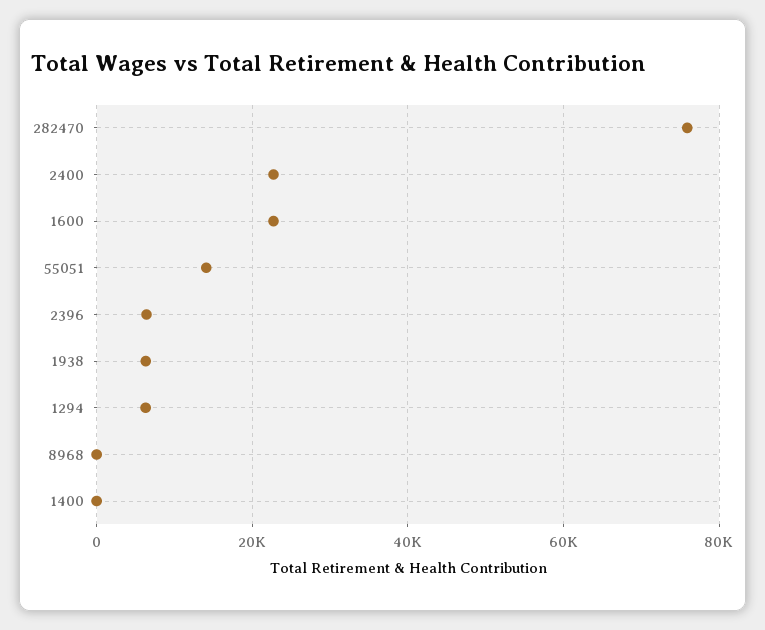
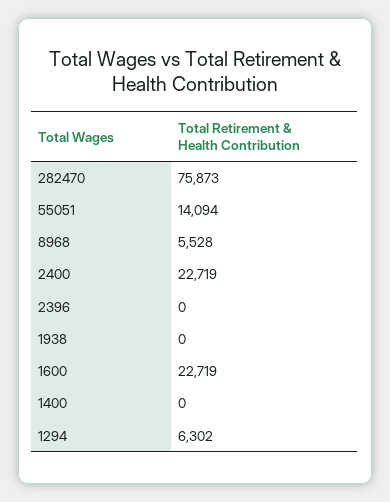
2396: 6000 -> 0
1938: 6000 -> 0
8968: 0 -> 5528

